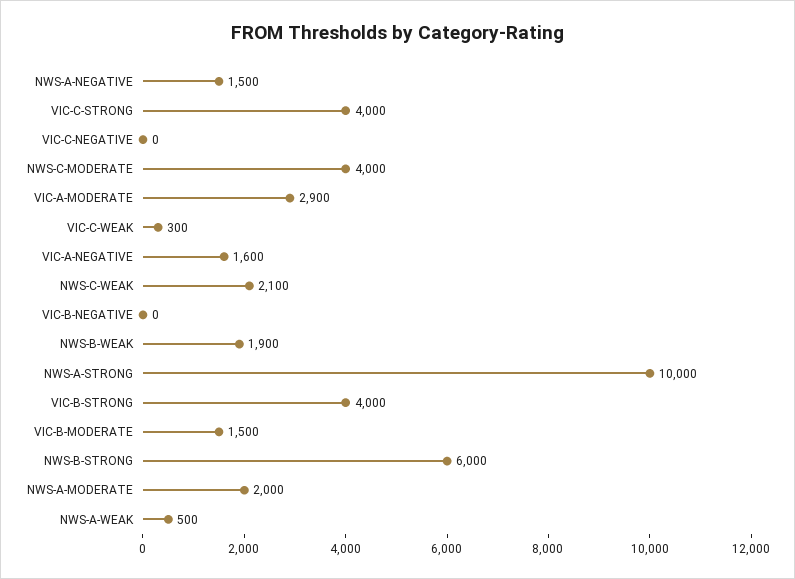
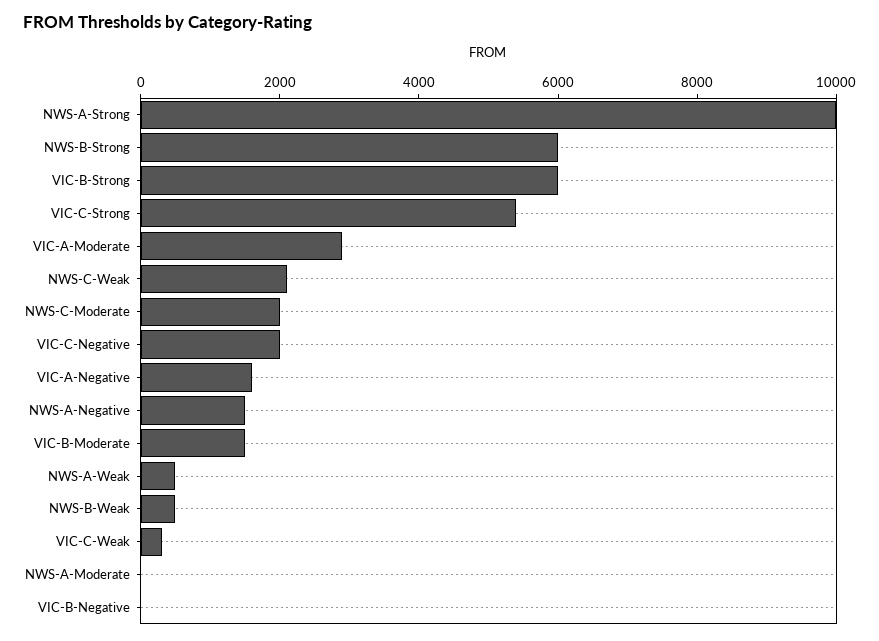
VIC-C-STRONG: 4000 -> 5500
VIC-C-NEGATIVE: 0 -> 2000
NWS-C-MODERATE: 4000 -> 2000
NWS-B-WEAK: 1900 -> 500
VIC-B-STRONG: 4000 -> 6000
NWS-A-MODERATE: 2000 -> 0

